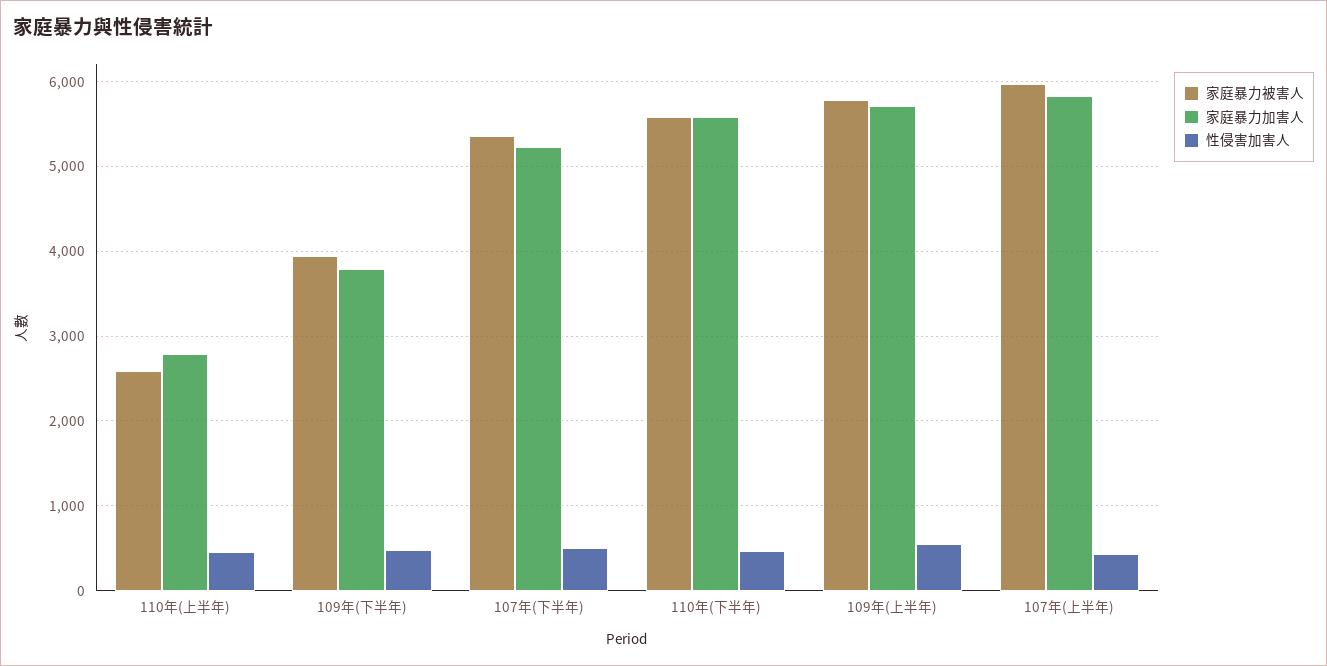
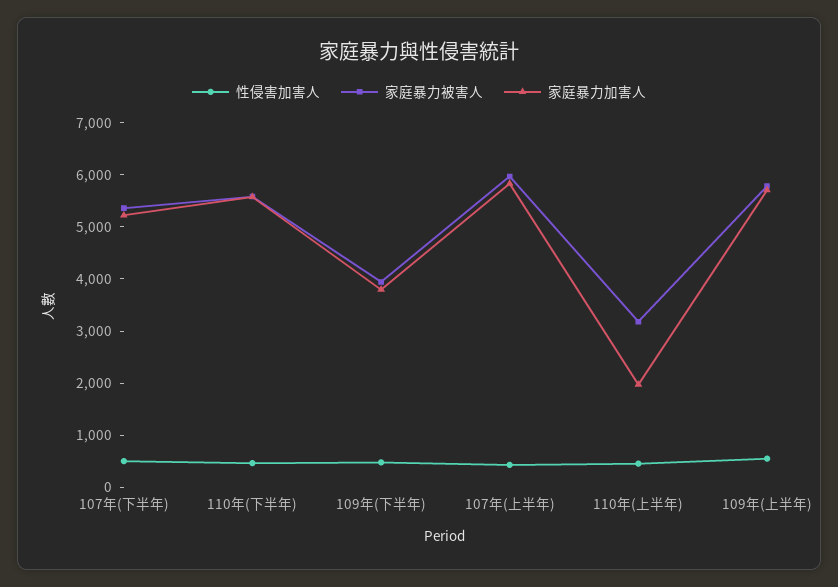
家庭暴力被害人, 110年(上半年): 2600 -> 3200
家庭暴力加害人, 110年(上半年): 2800 -> 2000

